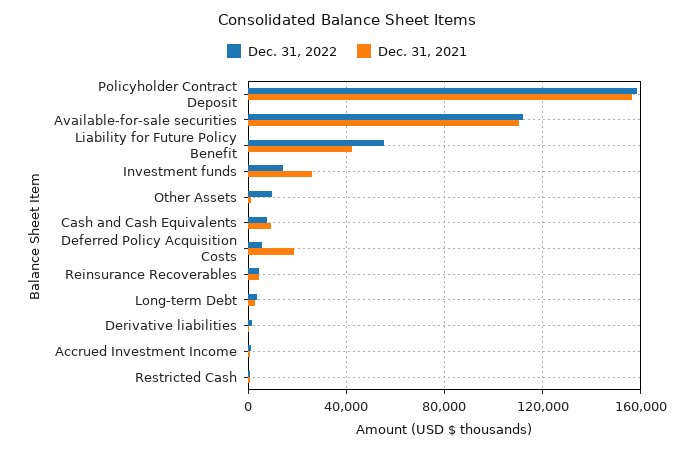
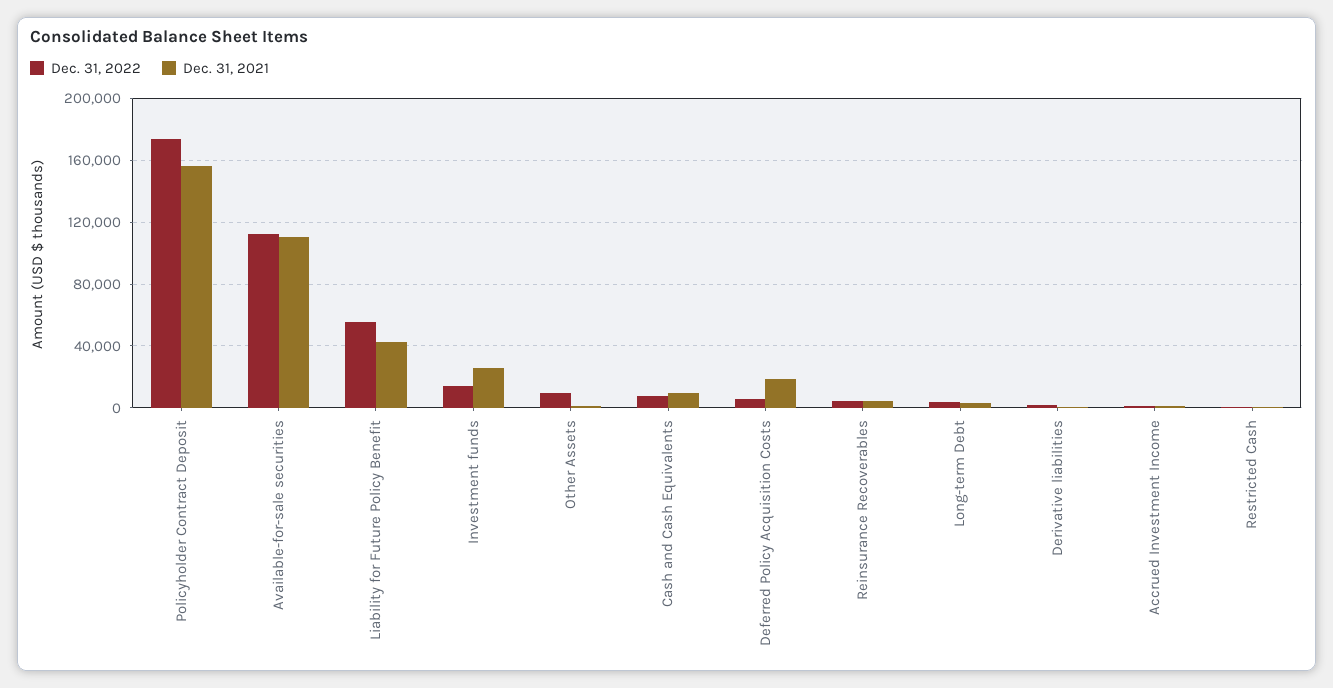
Dec. 31, 2022, Policyholder Contract Deposit: 160000 -> 175000

